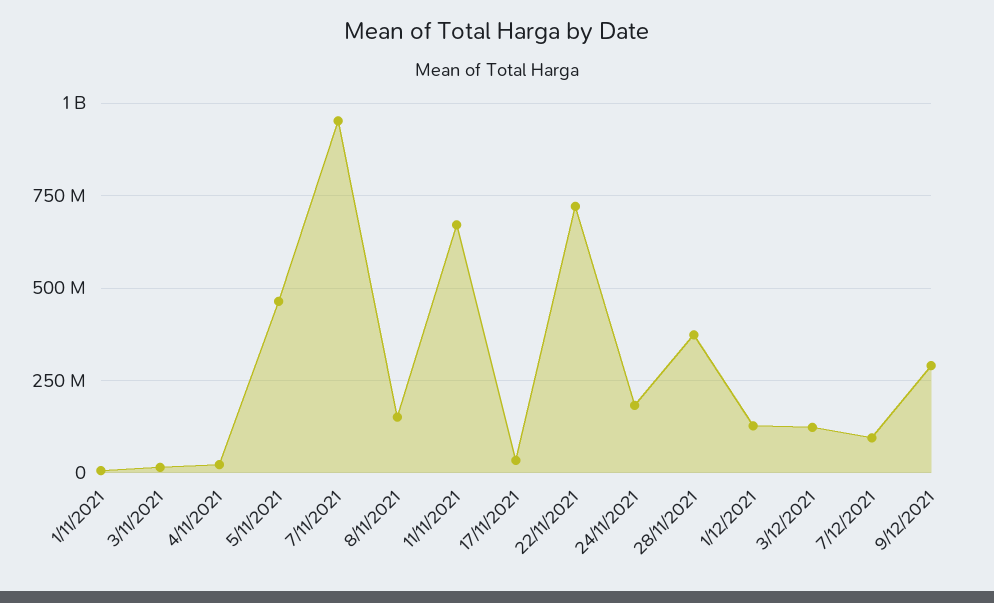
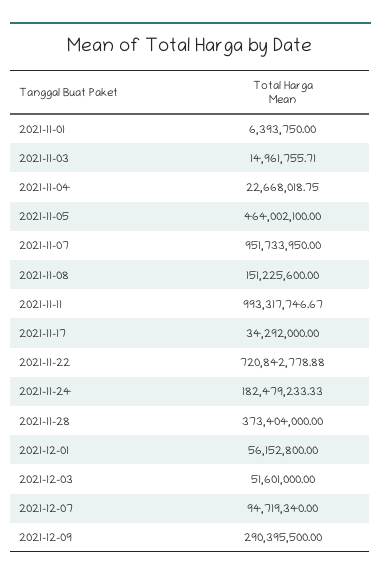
11/11/2021: 675000000 -> 993317746.67
1/12/2021: 125000000 -> 56152800
3/12/2021: 125000000 -> 51601000

